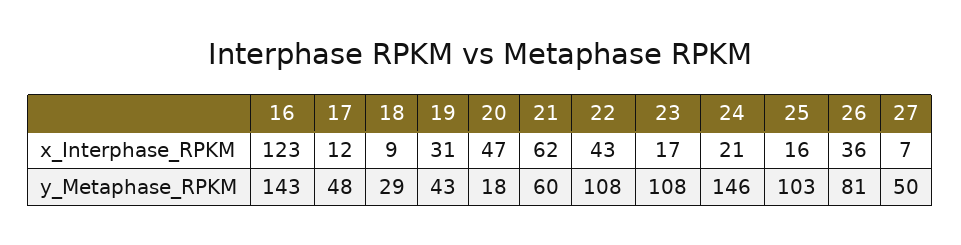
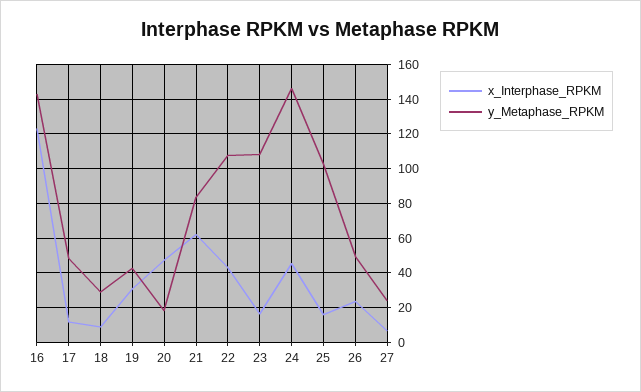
x_Interphase_RPKM, 24: 21 -> 45
x_Interphase_RPKM, 26: 36 -> 25
y_Metaphase_RPKM, 21: 60 -> 85
y_Metaphase_RPKM, 26: 81 -> 50
y_Metaphase_RPKM, 27: 50 -> 25

